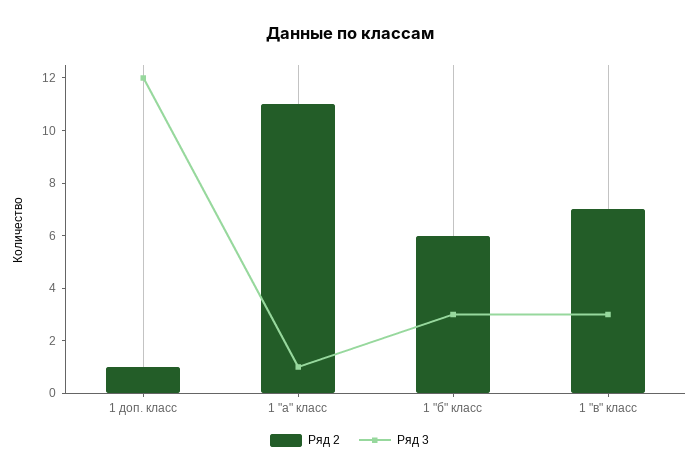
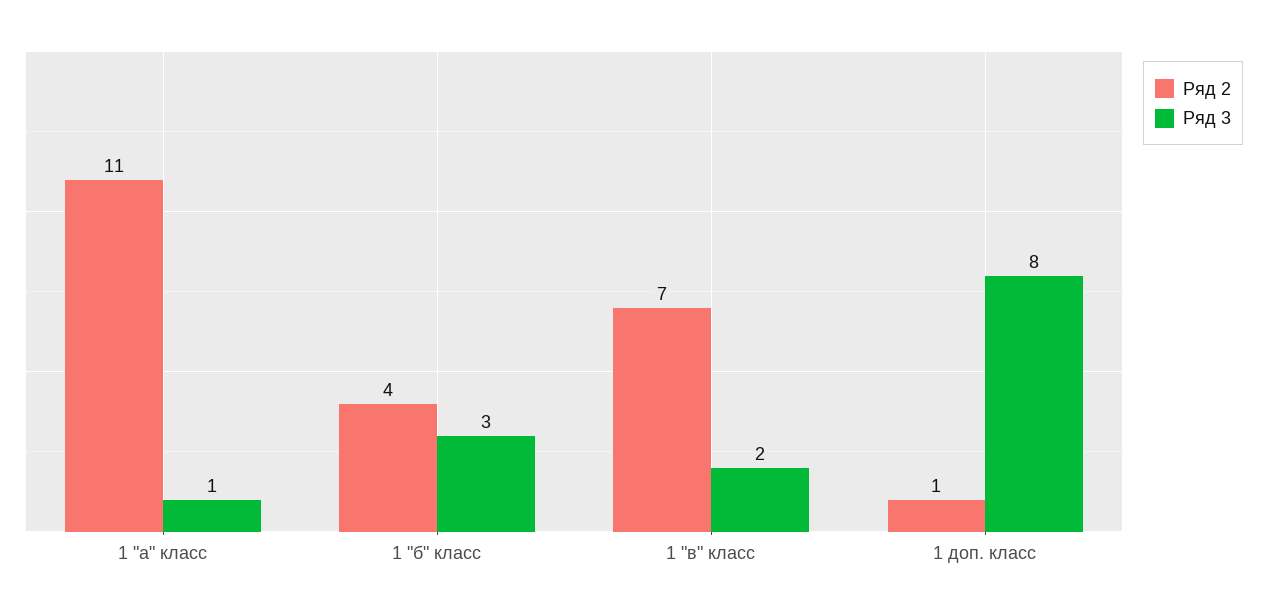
Ряд 3, 1 доп. класс: 12 -> 8
Ряд 2, 1 "б" класс: 6 -> 4
Ряд 3, 1 "в" класс: 3 -> 2

